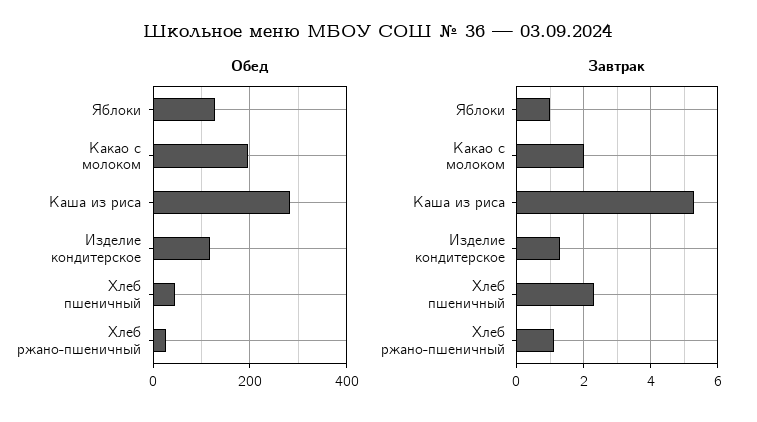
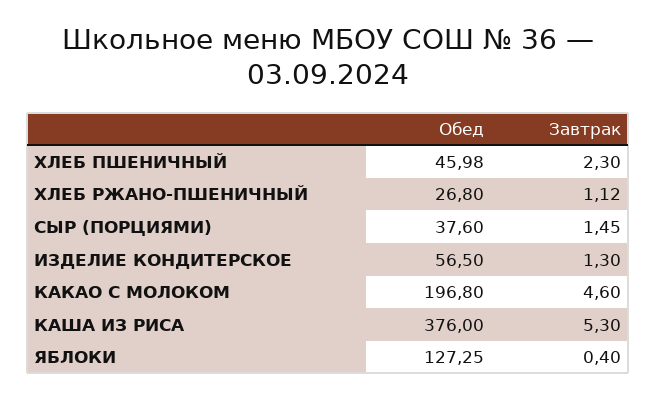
Обед, Каша из риса: 280 -> 376
Обед, Изделие кондитерское: 120 -> 56.5
Завтрак, Яблоки: 1 -> 0.4
Завтрак, Какао с молоком: 2 -> 4.6
Обед, СЫР (ПОРЦИЯМИ): none -> 37.6
Завтрак, СЫР (ПОРЦИЯМИ): none -> 1.45

